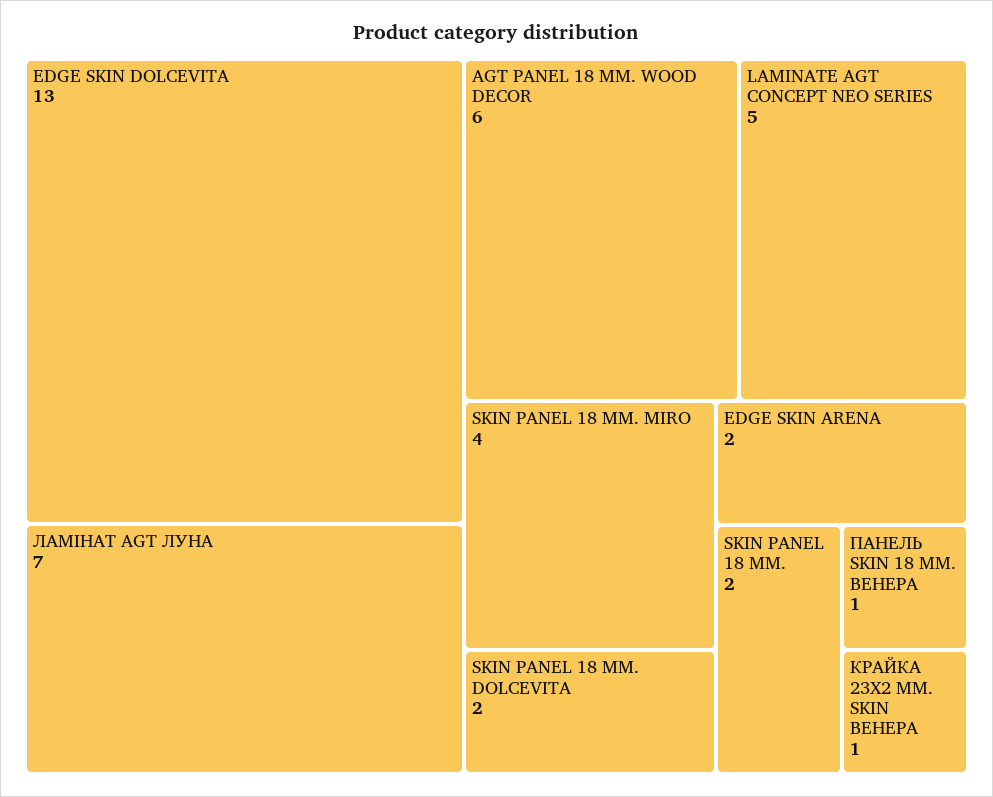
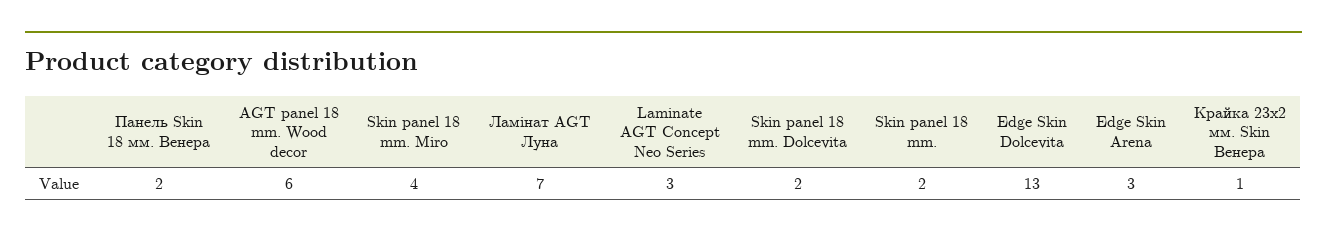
LAMINATE AGT CONCEPT NEO SERIES: 5 -> 3
EDGE SKIN ARENA: 2 -> 3
ПАНЕЛЬ SKIN 18 ММ. ВЕНЕРА: 1 -> 2

